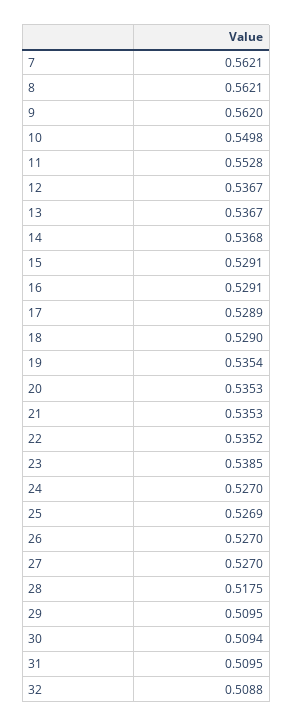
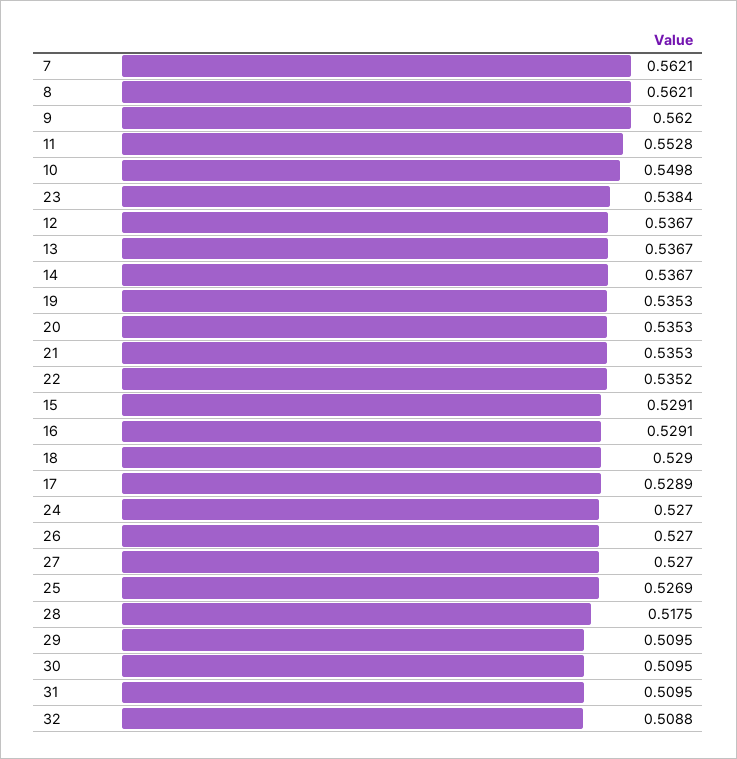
14: 0.5368 -> 0.5367
19: 0.5354 -> 0.5353
23: 0.5385 -> 0.5384
30: 0.5094 -> 0.5095

